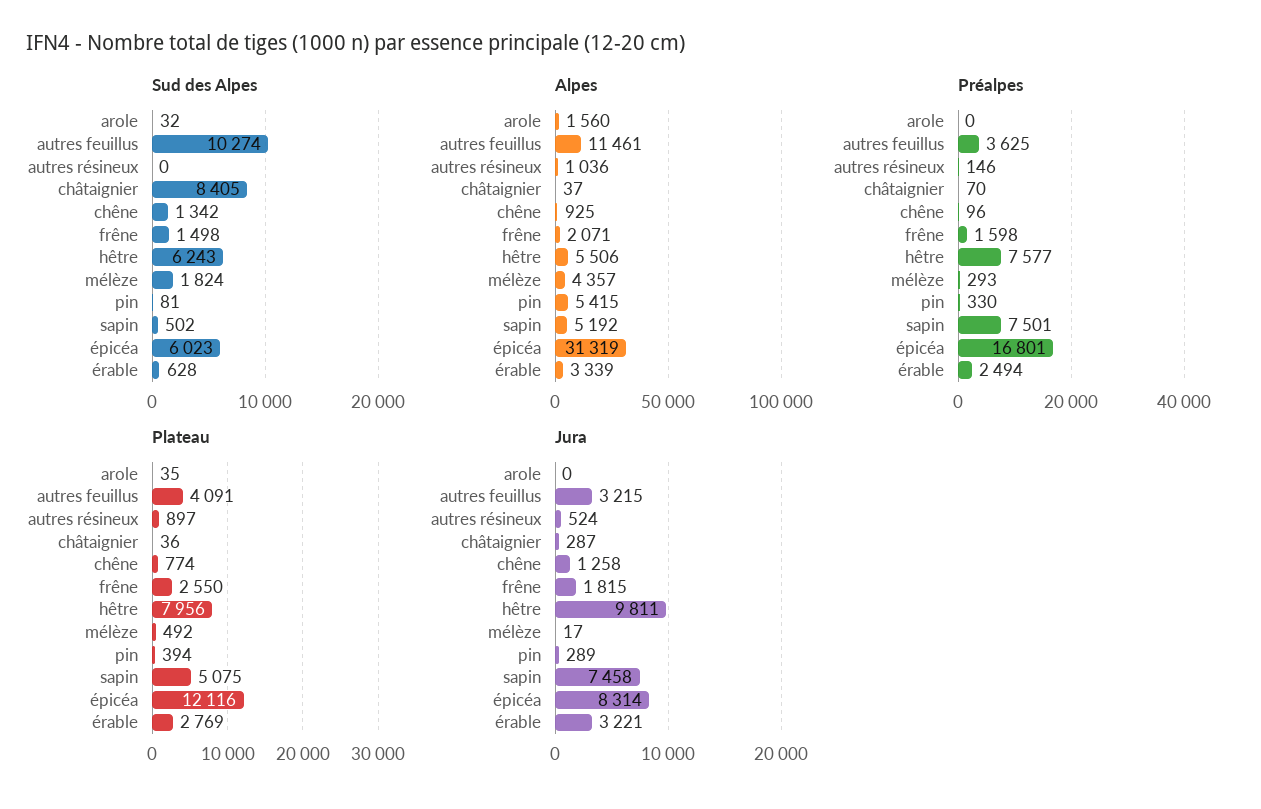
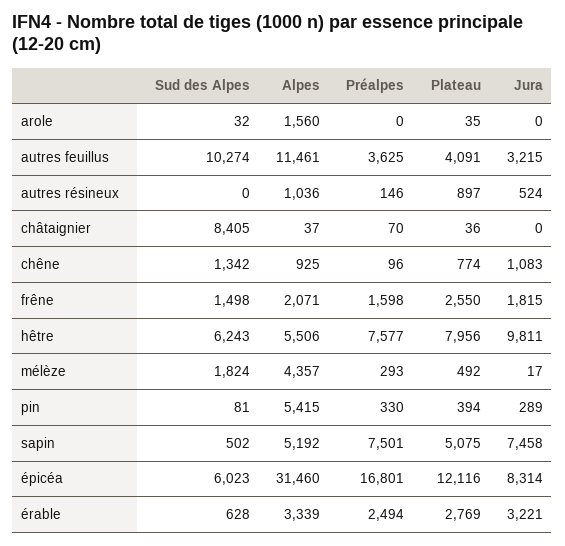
Alpes, épicéa: 31319 -> 31460
Jura, châtaignier: 287 -> 0
Jura, chêne: 1258 -> 1083

